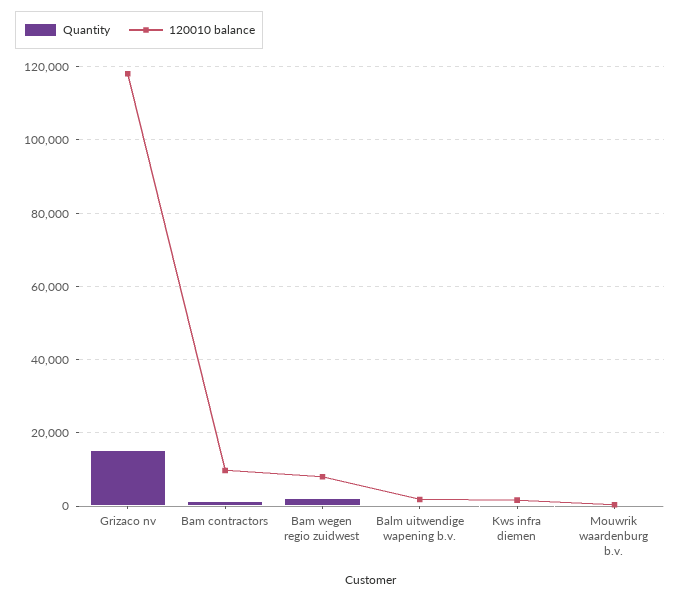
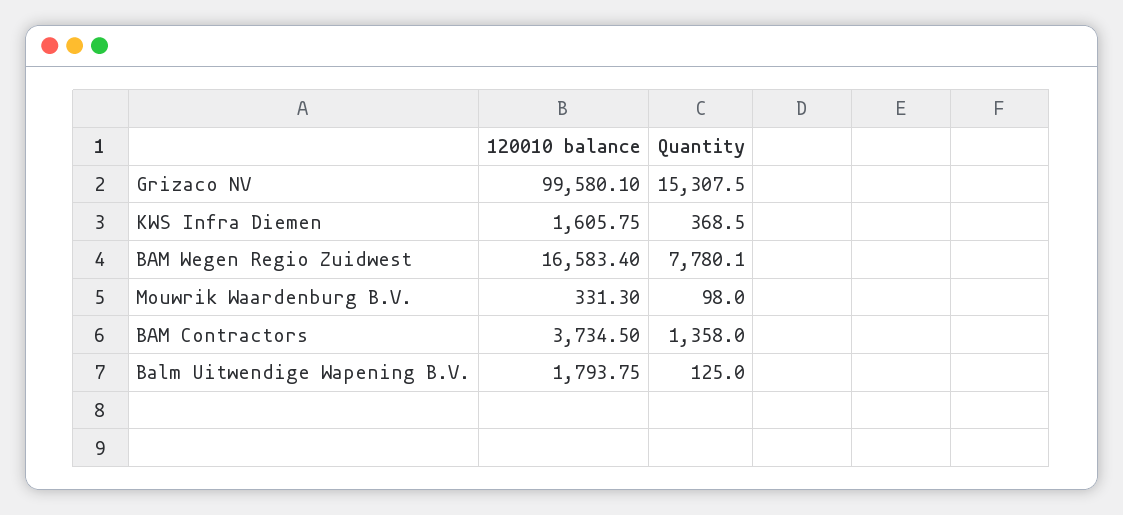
120010 balance, Grizaco nv: 118000 -> 99580.1
120010 balance, Bam contractors: 10000 -> 3734.5
Quantity, Bam wegen regio zuidwest: 2000 -> 7780.1
120010 balance, Bam wegen regio zuidwest: 8000 -> 16583.4

